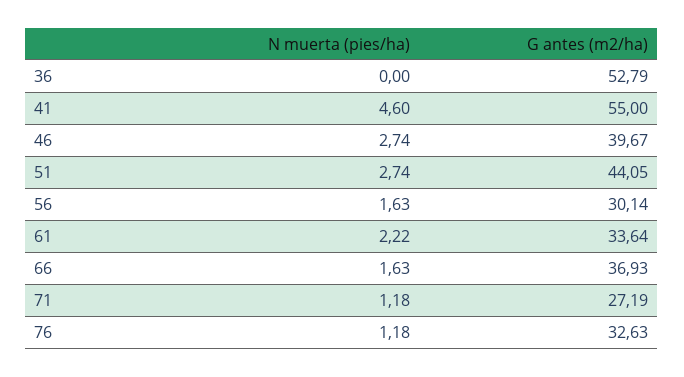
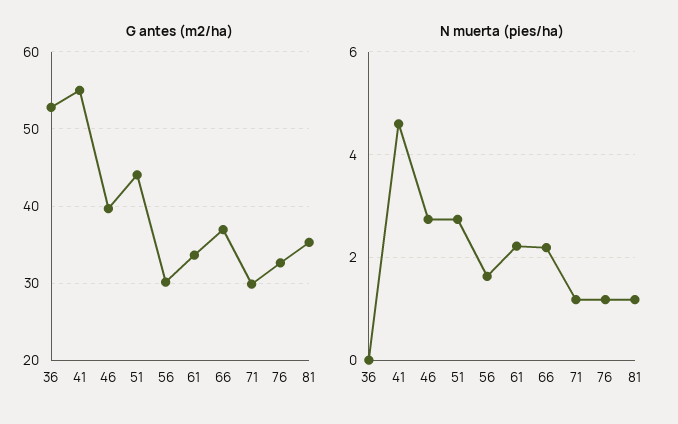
N muerta (pies/ha), 66: 1.63 -> 2.2
G antes (m2/ha), 71: 27.19 -> 30
G antes (m2/ha), 81: none -> 35
N muerta (pies/ha), 81: none -> 1.2

